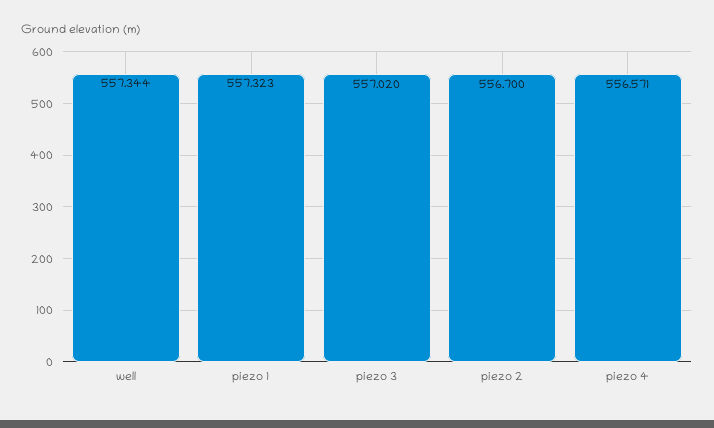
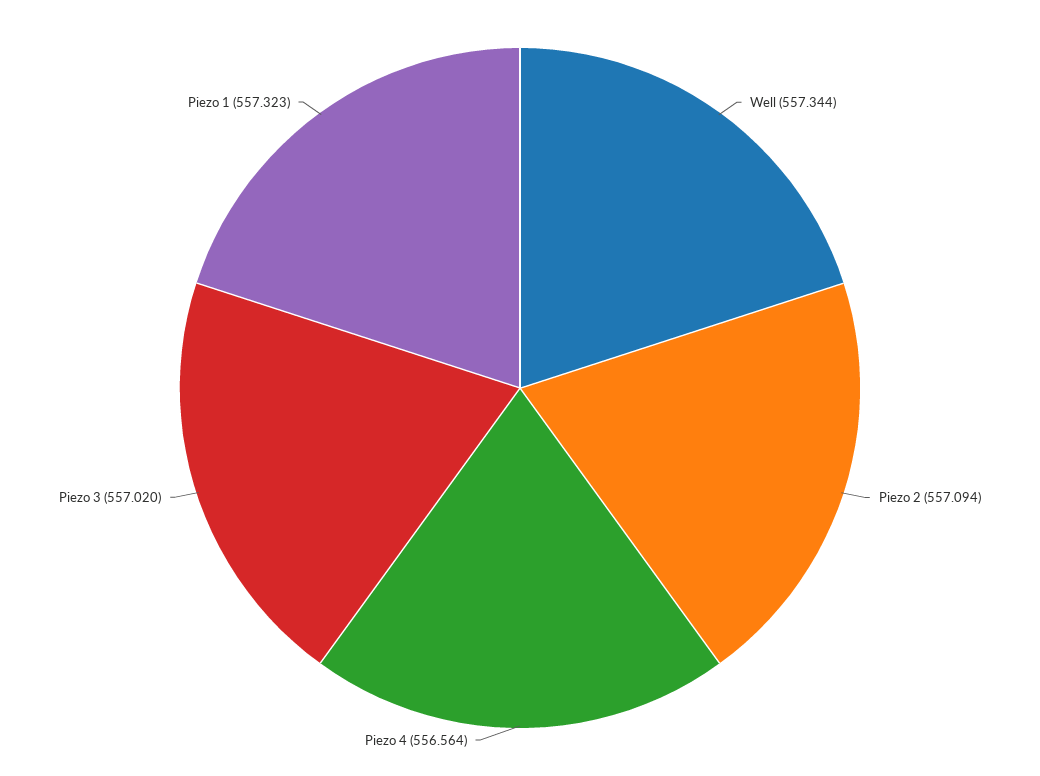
piezo 2: 556.7 -> 557.094
piezo 4: 556.571 -> 556.564

